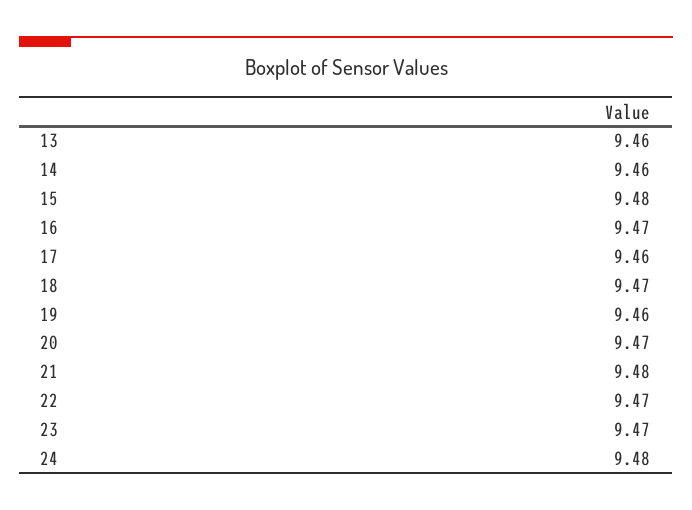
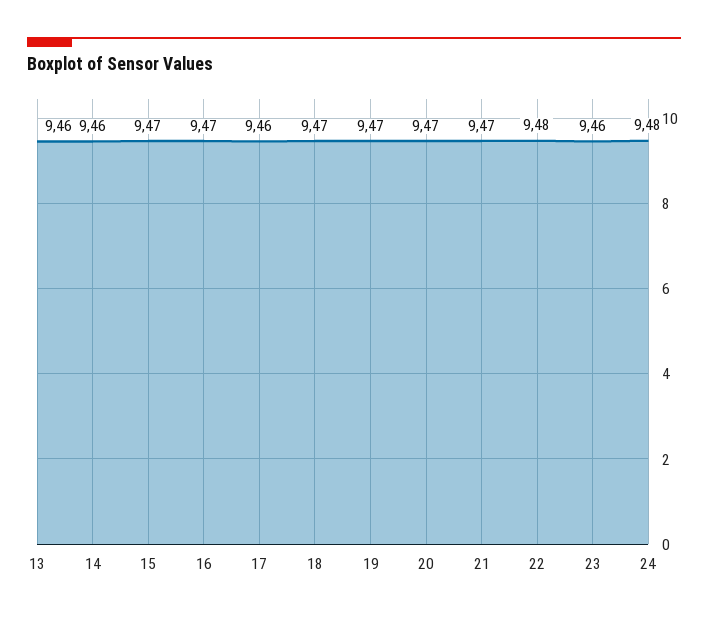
15: 9.48 -> 9.47
19: 9.46 -> 9.47
21: 9.48 -> 9.47
22: 9.47 -> 9.48
23: 9.47 -> 9.46

